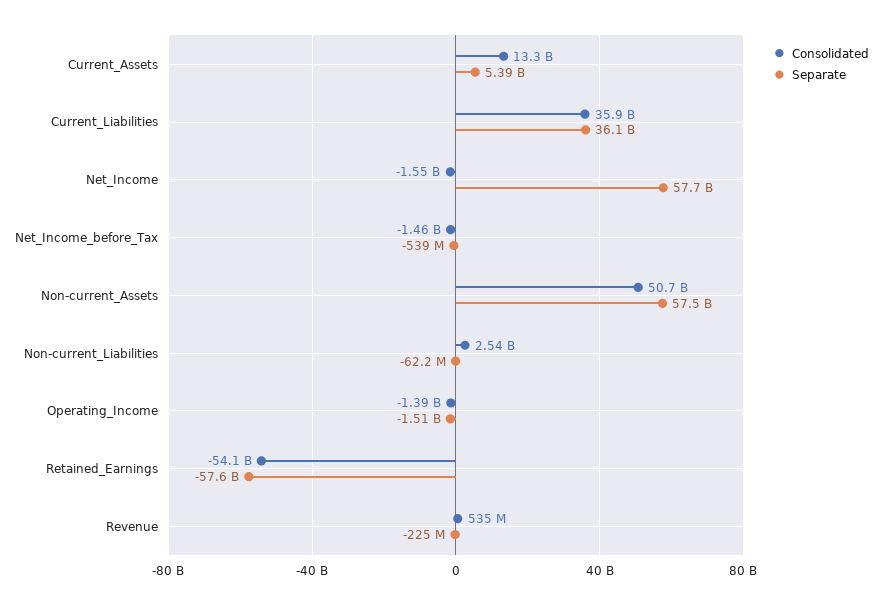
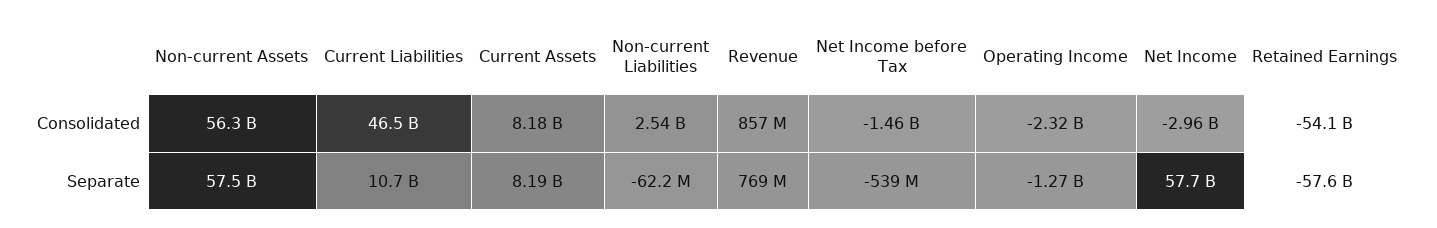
Consolidated, Current_Assets: 13300000000 -> 8180000000
Separate, Current_Assets: 5390000000 -> 8190000000
Consolidated, Current_Liabilities: 35900000000 -> 46500000000
Separate, Current_Liabilities: 36100000000 -> 10700000000
Consolidated, Net_Income: -1550000000 -> -2960000000
Consolidated, Non-current_Assets: 50700000000 -> 56300000000
Consolidated, Operating_Income: -1390000000 -> -2320000000
Separate, Operating_Income: -1510000000 -> -1270000000
Consolidated, Revenue: 535000000 -> 857000000
Separate, Revenue: -225000000 -> 769000000

